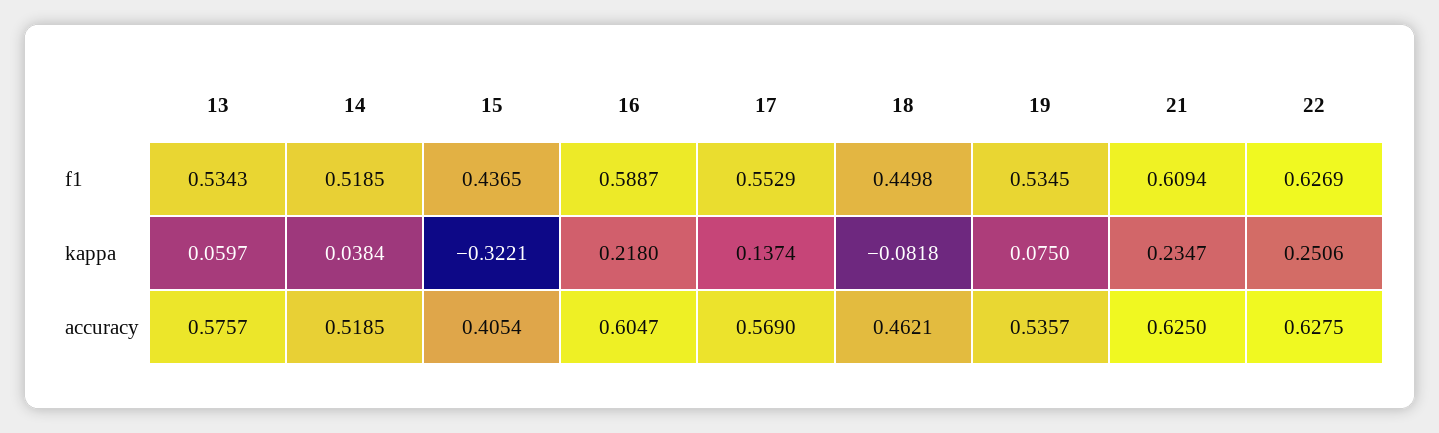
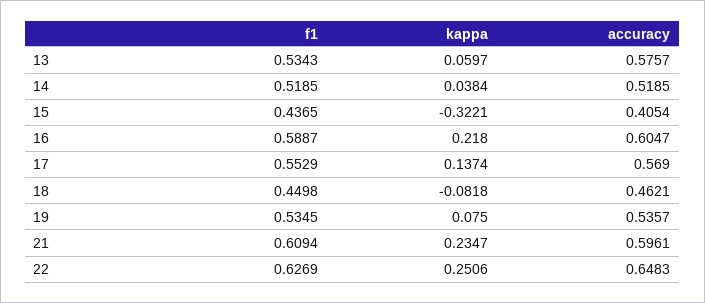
21, accuracy: 0.625 -> 0.5961
22, accuracy: 0.6275 -> 0.6483

